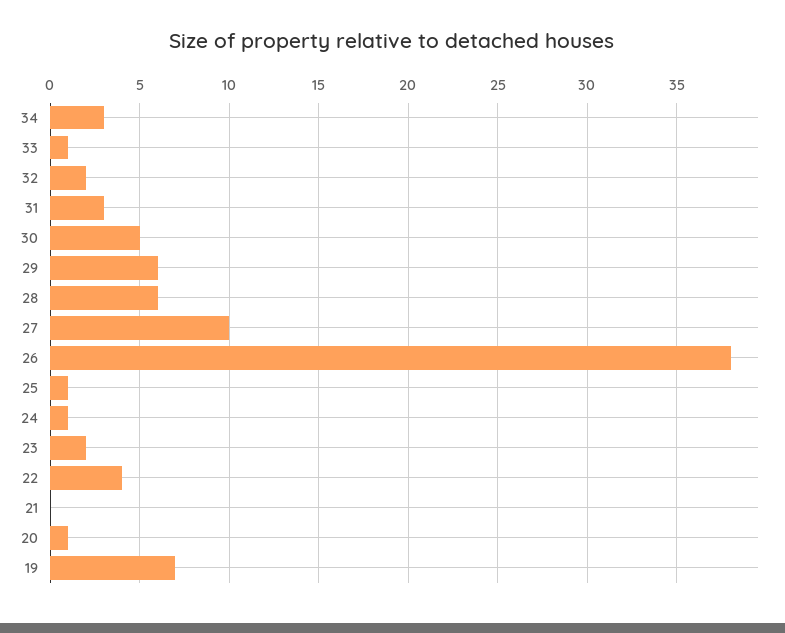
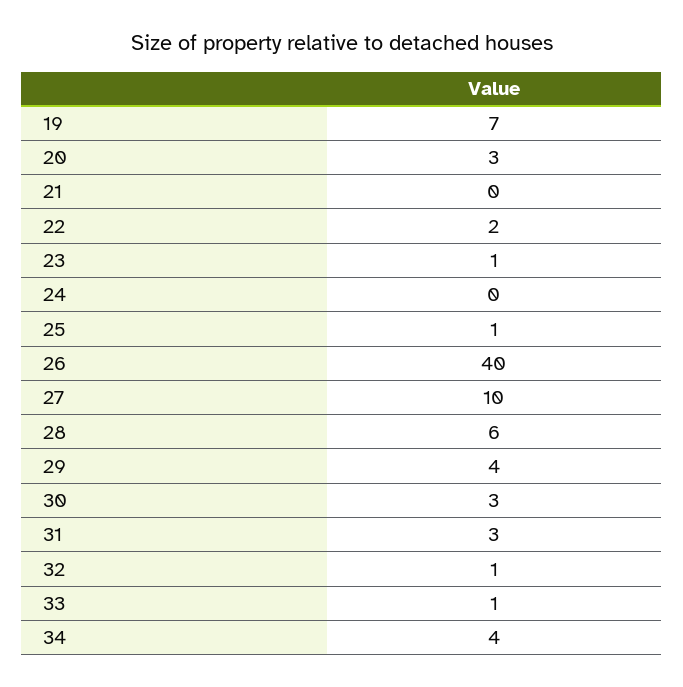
34: 3 -> 4
32: 2 -> 1
30: 5 -> 3
29: 6 -> 4
26: 38 -> 40
24: 1 -> 0
23: 2 -> 1
22: 4 -> 2
20: 1 -> 3

